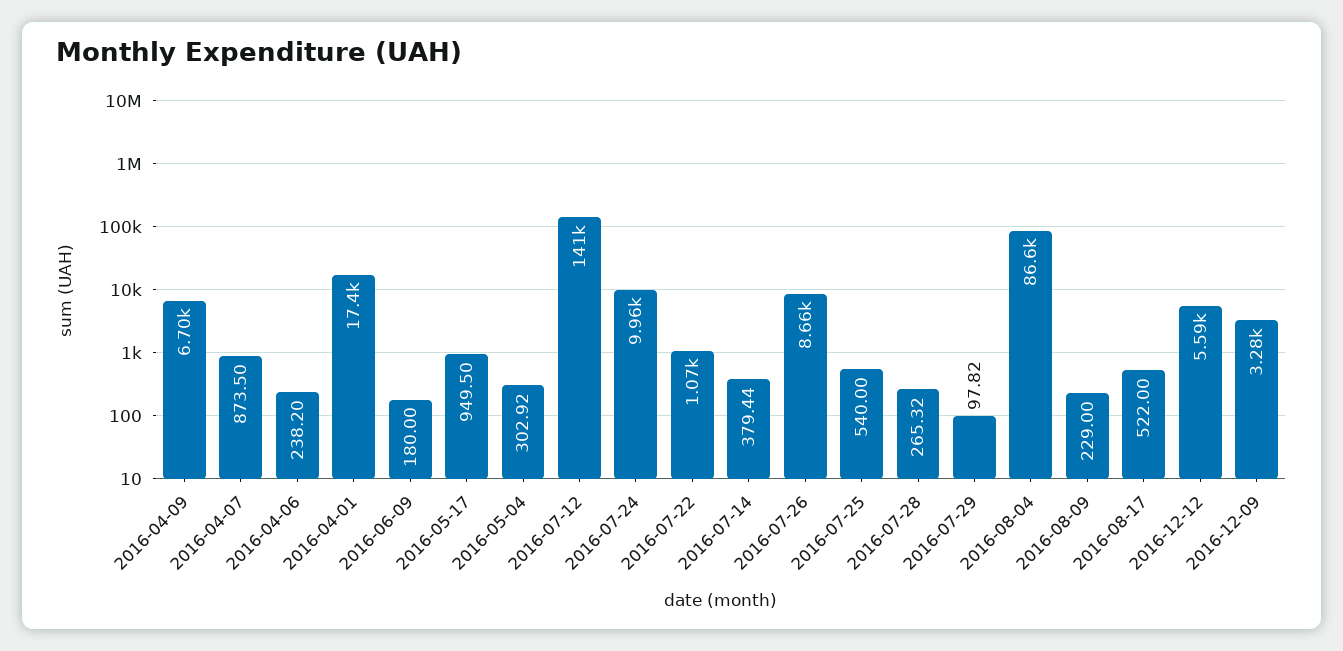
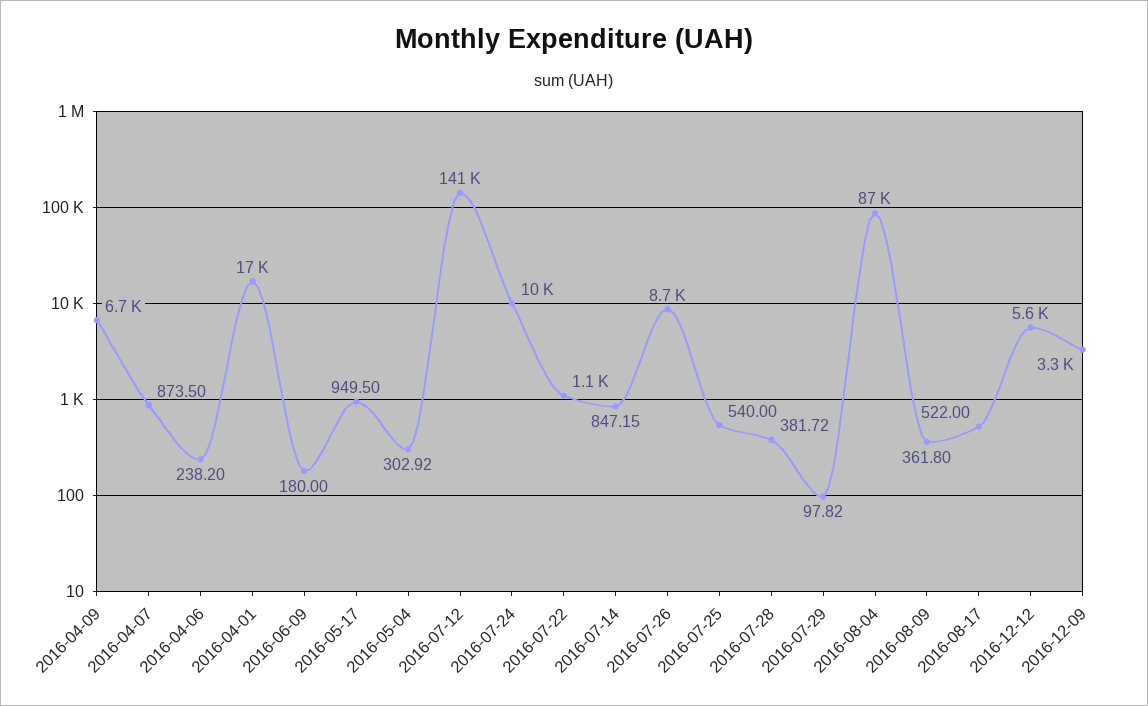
2016-07-14: 379.44 -> 847.15
2016-07-28: 265.32 -> 381.72
2016-08-09: 229 -> 361.8

